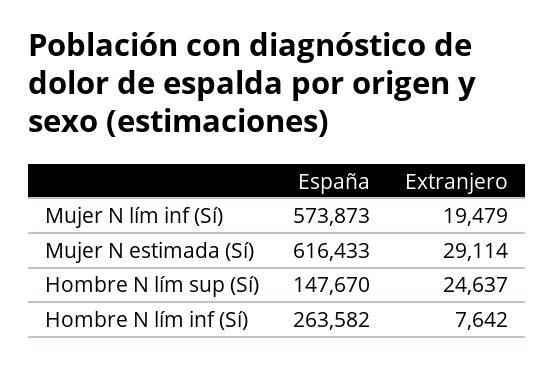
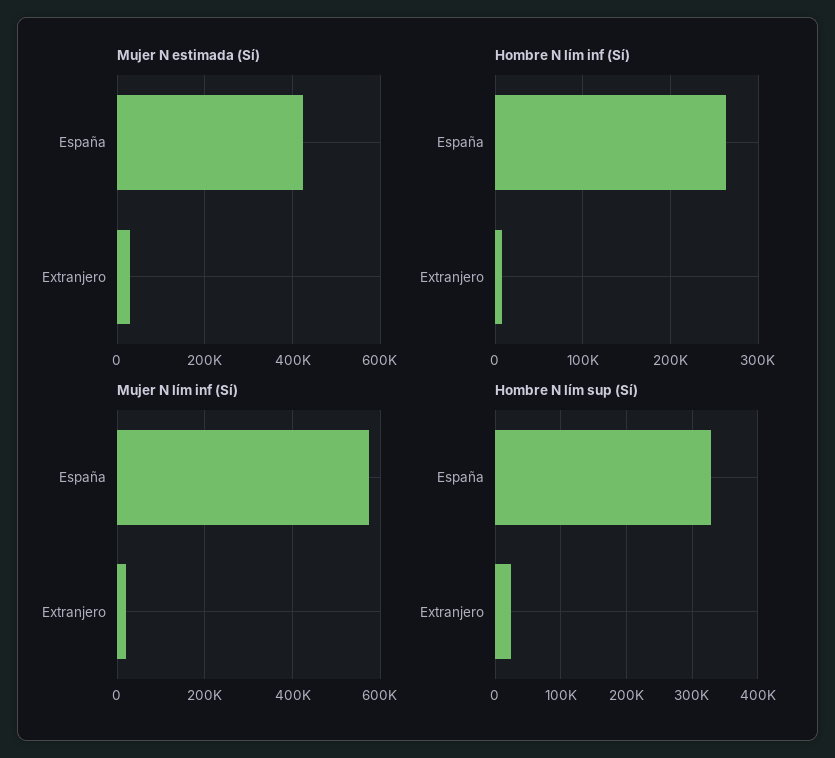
Mujer N estimada (Sí), España: 616433 -> 420000
Hombre N lím sup (Sí), España: 147670 -> 330000

